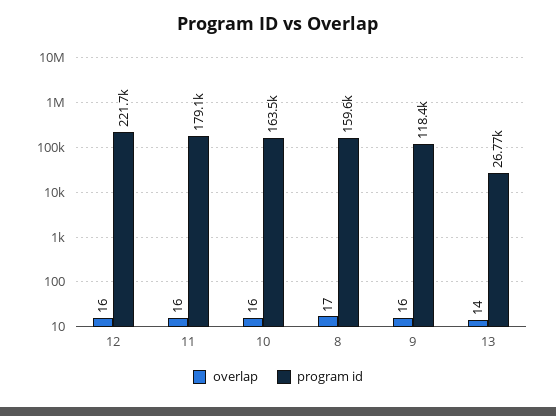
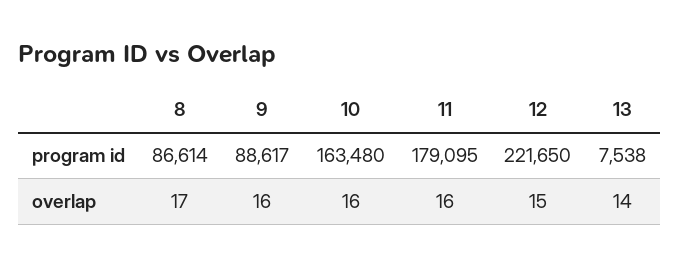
overlap, 12: 16 -> 15
program id, 8: 159600 -> 86614
program id, 9: 118400 -> 88617
program id, 13: 26770 -> 7538

